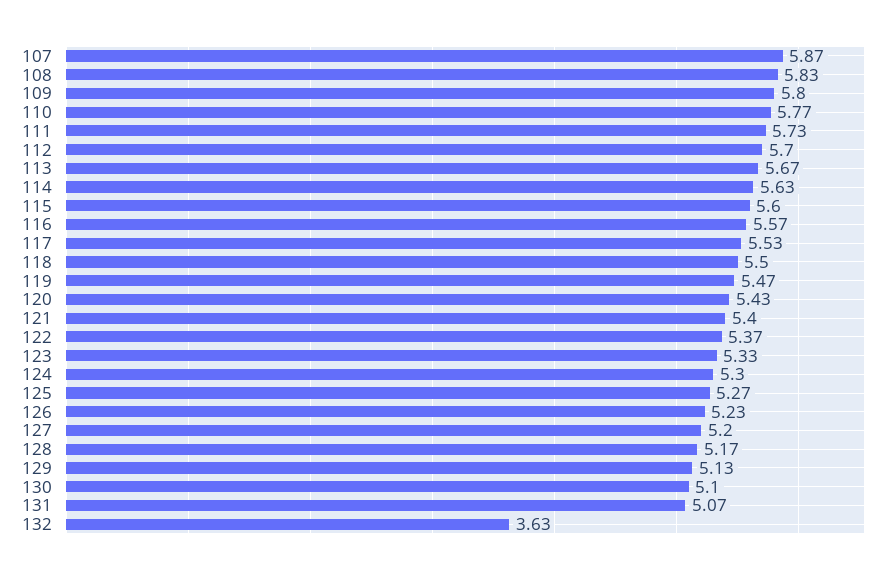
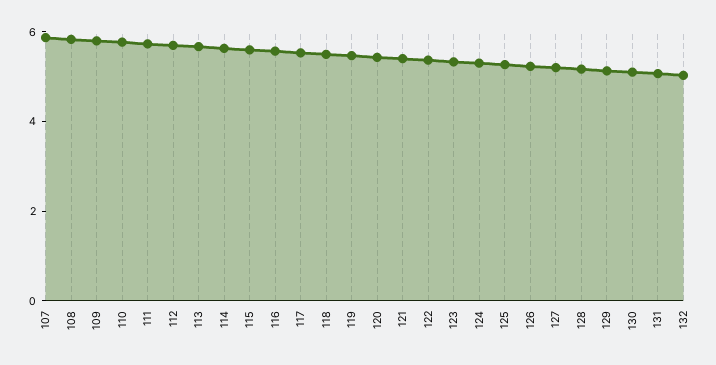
132: 3.63 -> 5

